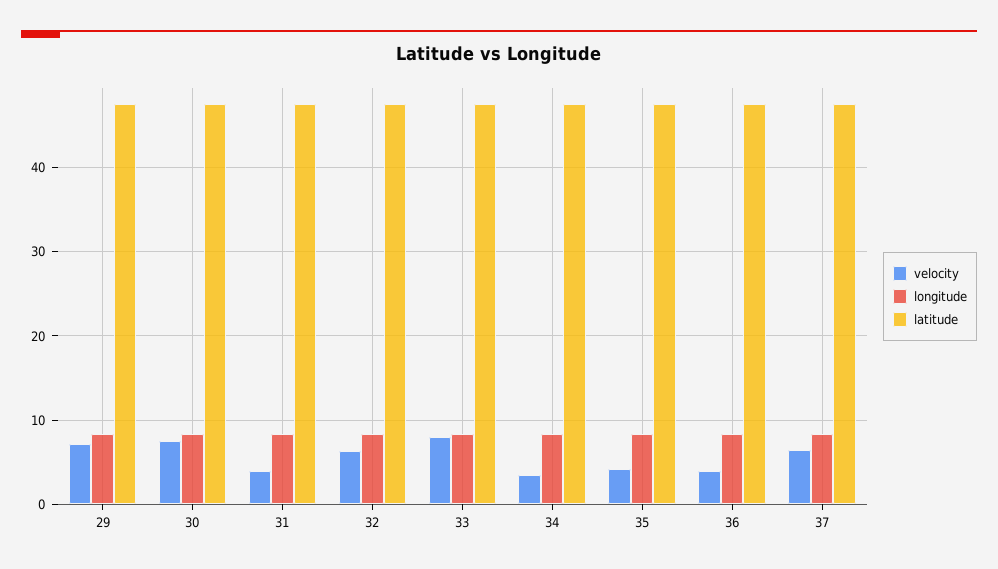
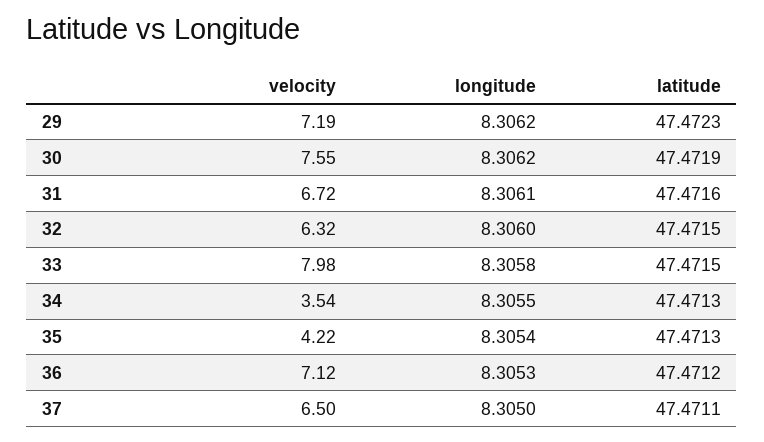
velocity, 31: 4 -> 6.72
velocity, 36: 4 -> 7.12

